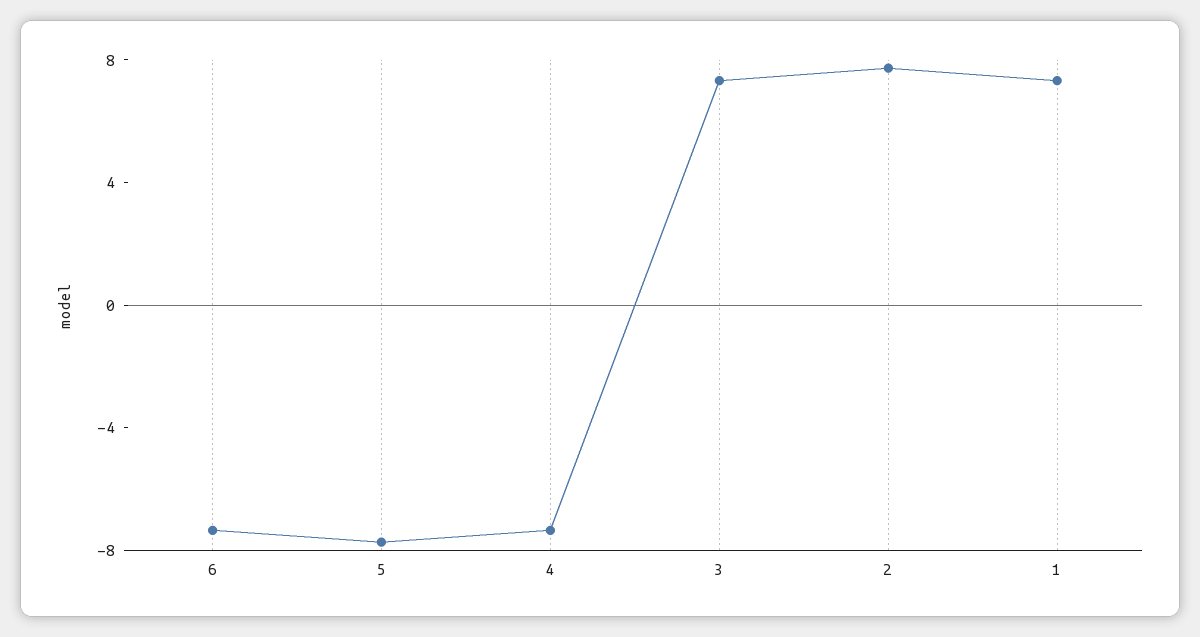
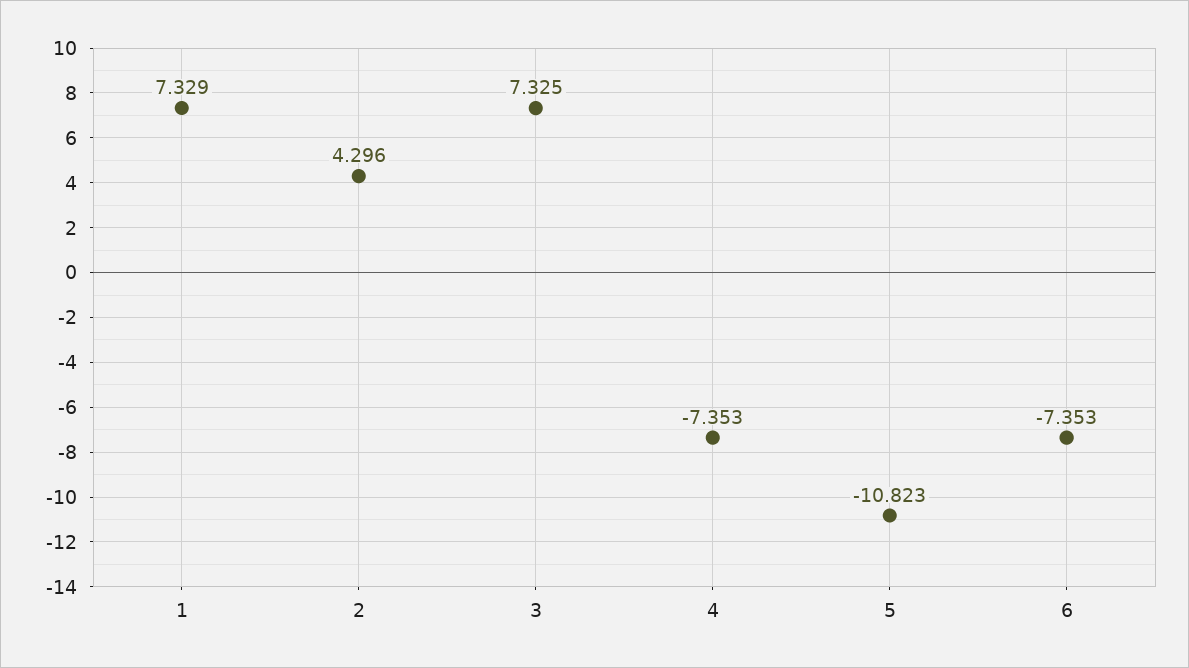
5: -8 -> -10.823
2: 8 -> 4.296

